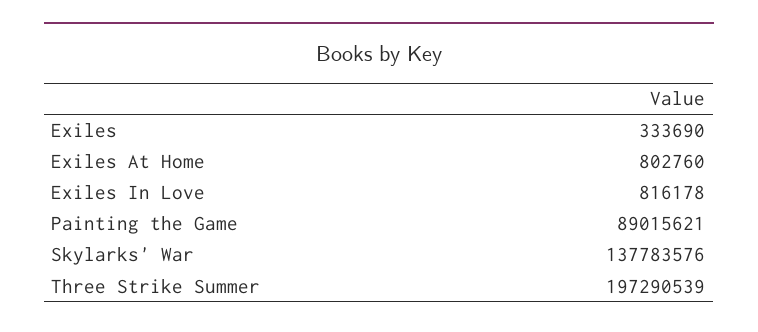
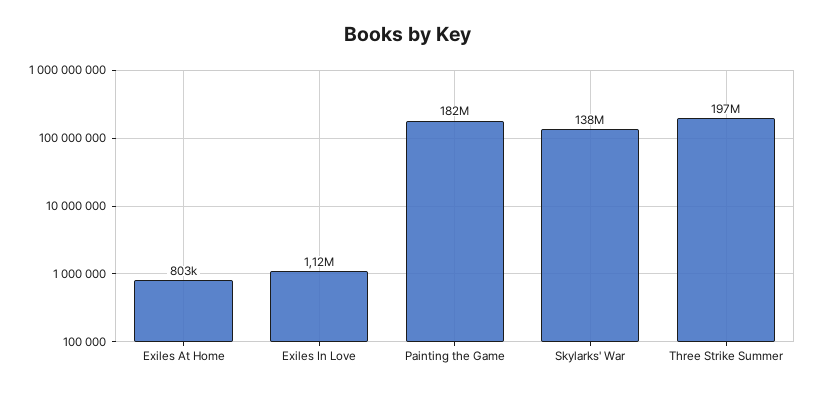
Exiles: 333690 -> none
Exiles In Love: 816178 -> 1120000
Painting the Game: 89015621 -> 182000000

